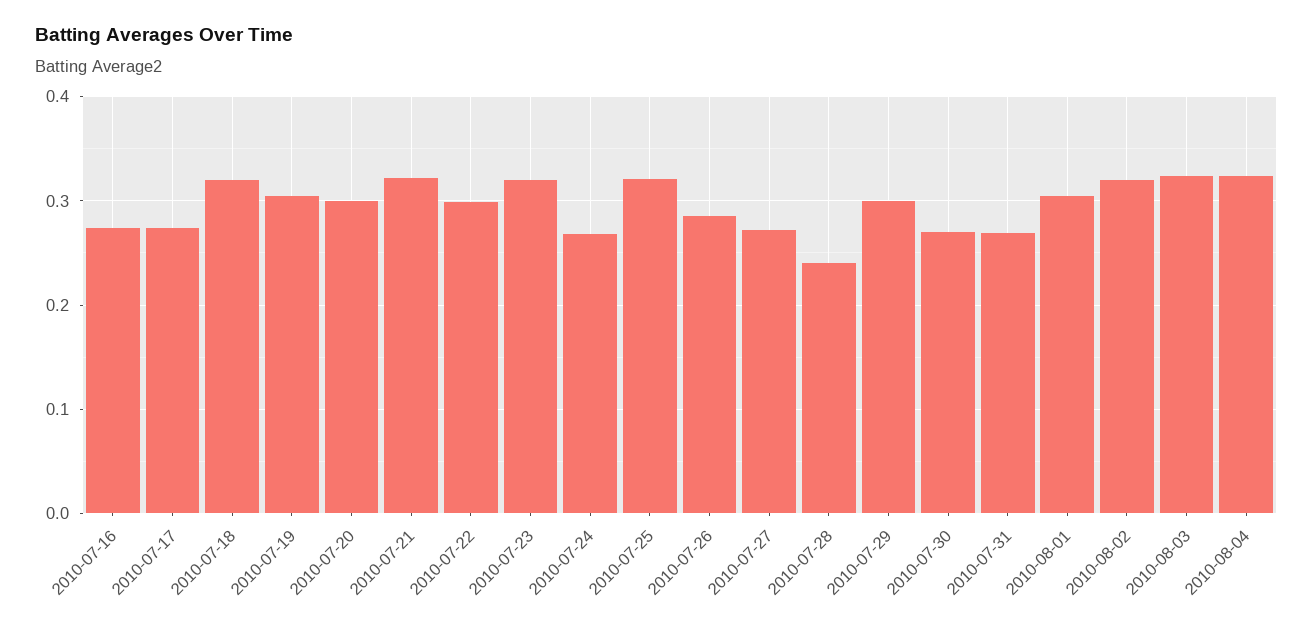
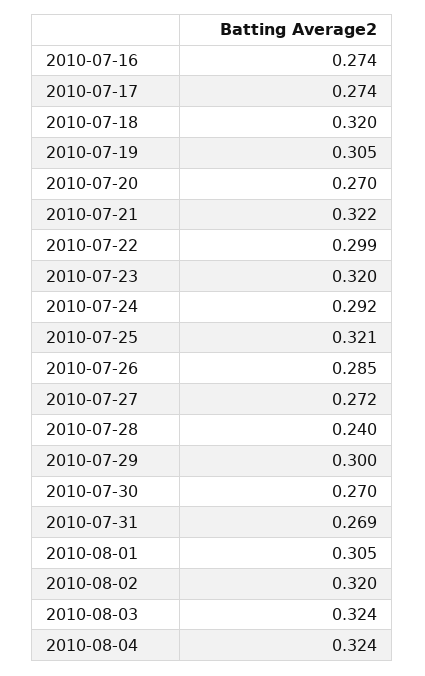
2010-07-20: 0.3 -> 0.27
2010-07-24: 0.27 -> 0.292

